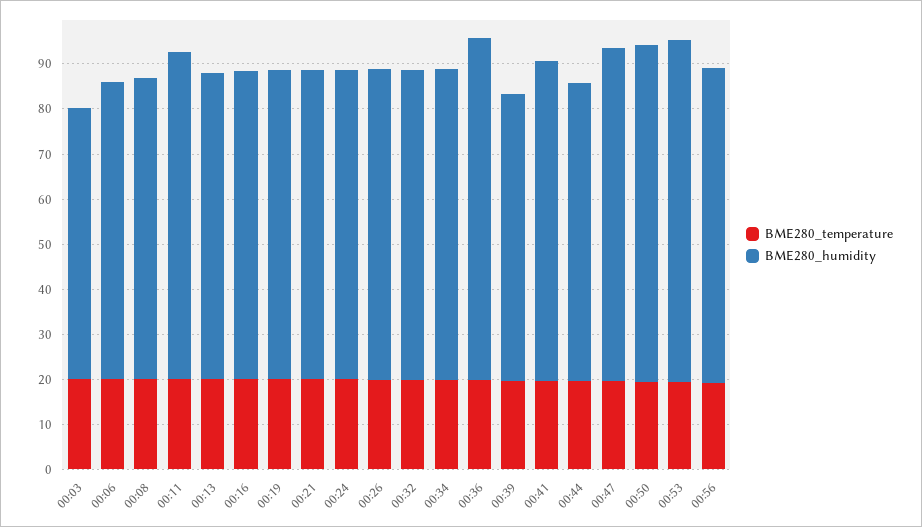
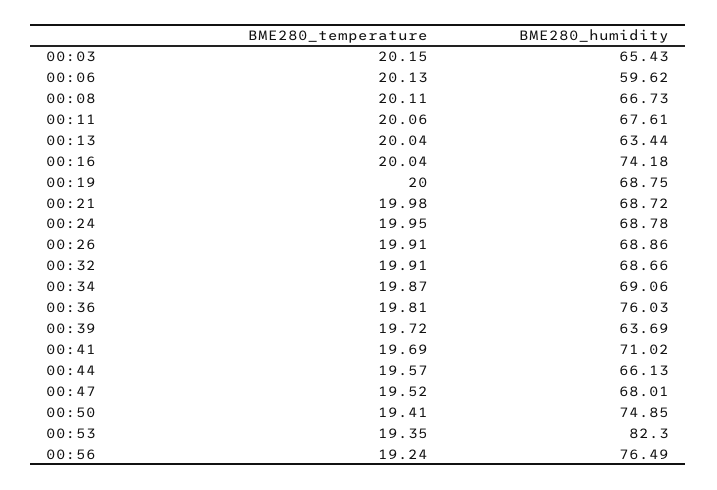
BME280_humidity, 00:03: 60 -> 65.43
BME280_humidity, 00:06: 66 -> 59.62
BME280_humidity, 00:11: 72 -> 67.61
BME280_humidity, 00:13: 68 -> 63.44
BME280_humidity, 00:16: 68 -> 74.18
BME280_humidity, 00:47: 74 -> 68.01
BME280_humidity, 00:53: 76 -> 82.3
BME280_humidity, 00:56: 70 -> 76.49

